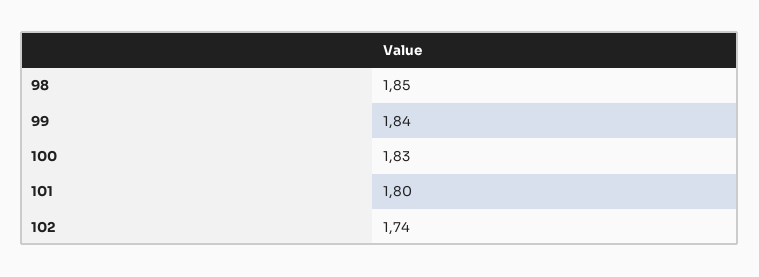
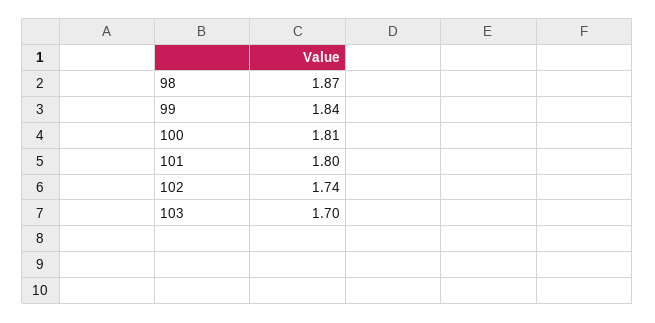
98: 1.85 -> 1.87
100: 1.83 -> 1.81
103: none -> 1.7

